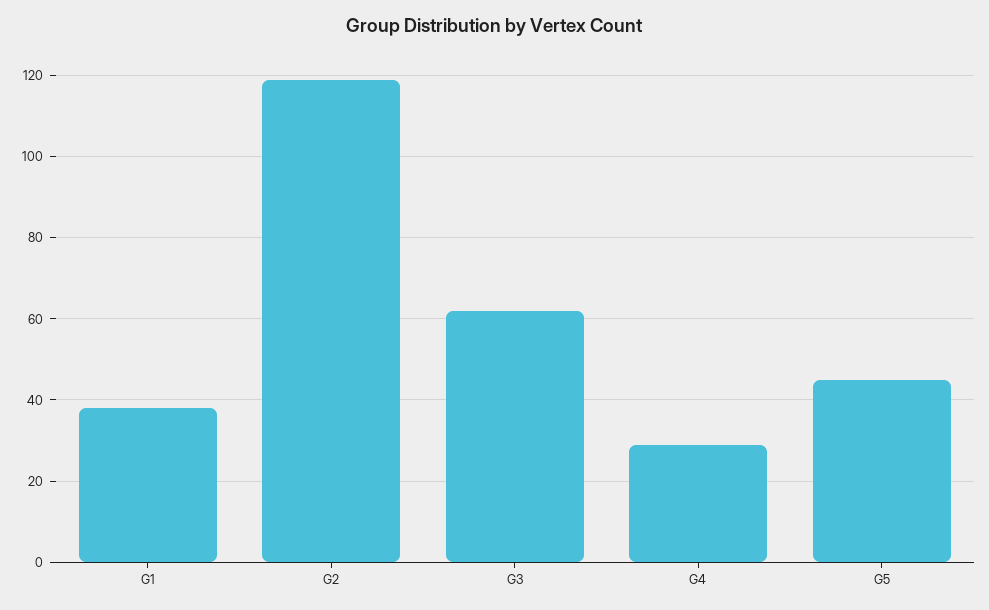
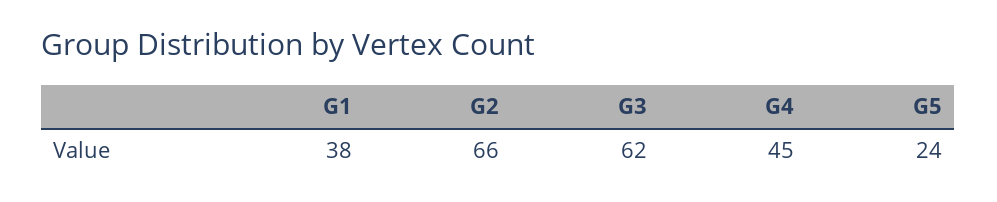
G2: 120 -> 66
G4: 30 -> 45
G5: 45 -> 24

